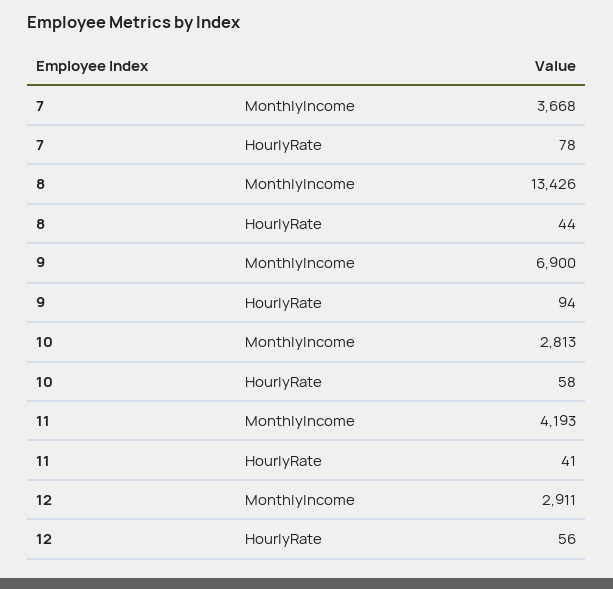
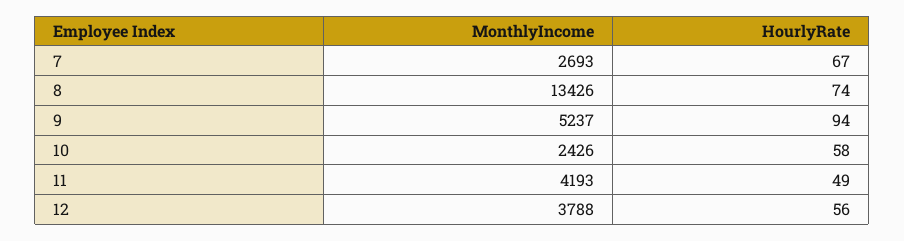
7, MonthlyIncome: 3668 -> 2693
7, HourlyRate: 78 -> 67
8, HourlyRate: 44 -> 74
9, MonthlyIncome: 6900 -> 5237
10, MonthlyIncome: 2813 -> 2426
11, HourlyRate: 41 -> 49
12, MonthlyIncome: 2911 -> 3788

